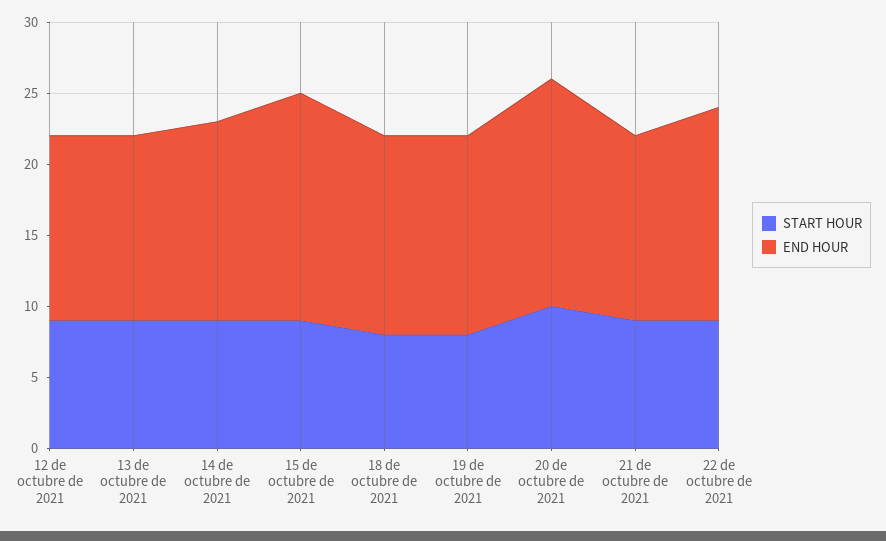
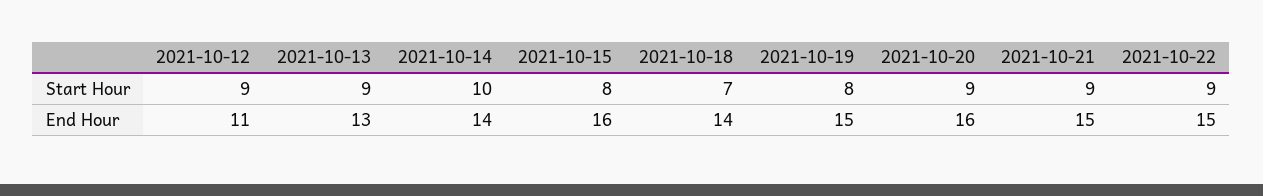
END HOUR, 12 de octubre de 2021: 13 -> 11
START HOUR, 14 de octubre de 2021: 9 -> 10
START HOUR, 15 de octubre de 2021: 9 -> 8
START HOUR, 18 de octubre de 2021: 8 -> 7
END HOUR, 19 de octubre de 2021: 14 -> 15
START HOUR, 20 de octubre de 2021: 10 -> 9
END HOUR, 21 de octubre de 2021: 13 -> 15

